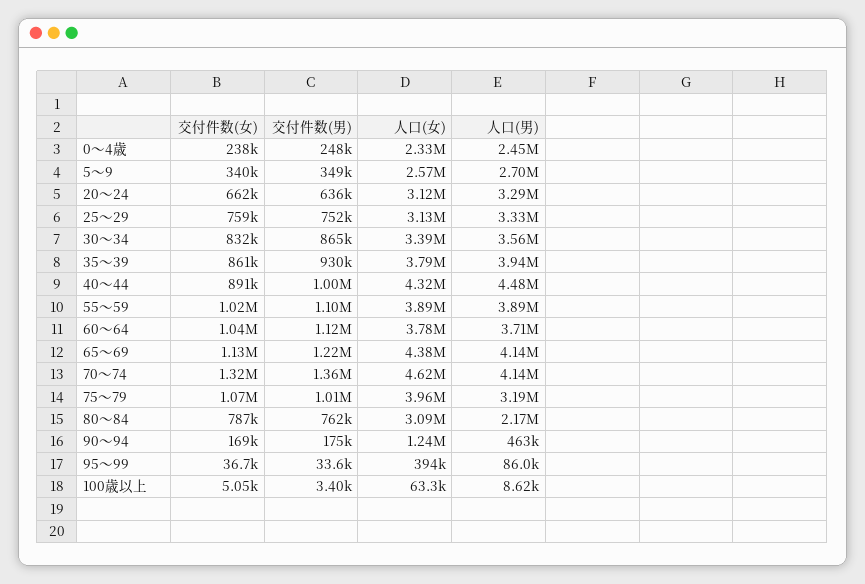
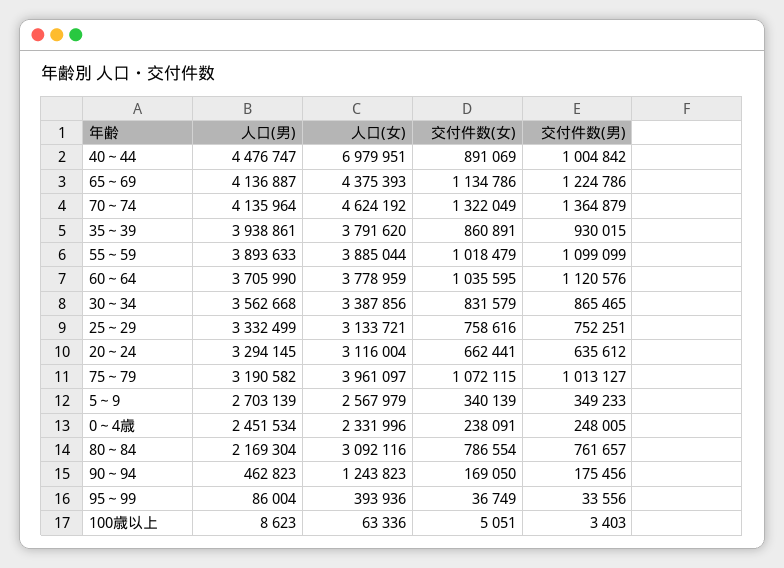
人口(女), 40～44: 4320000 -> 6979951

